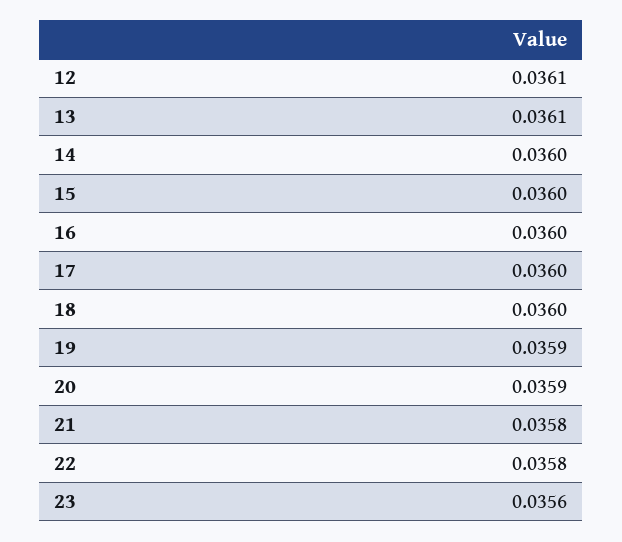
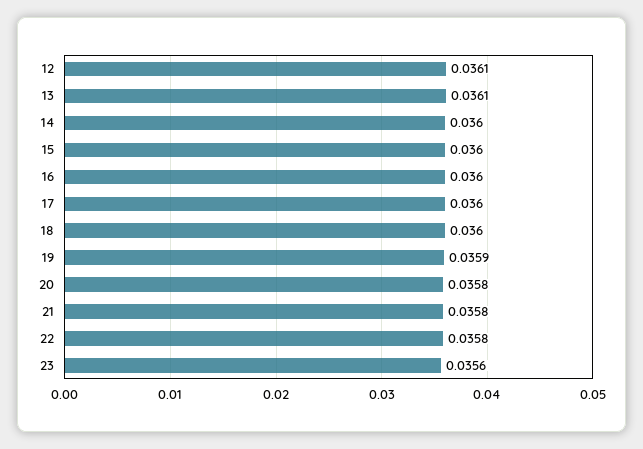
20: 0.0359 -> 0.0358

